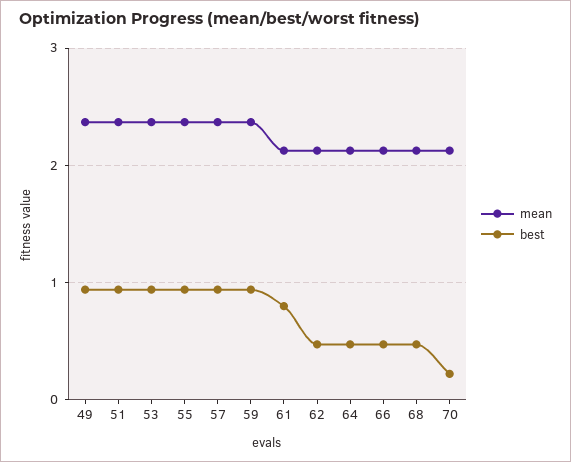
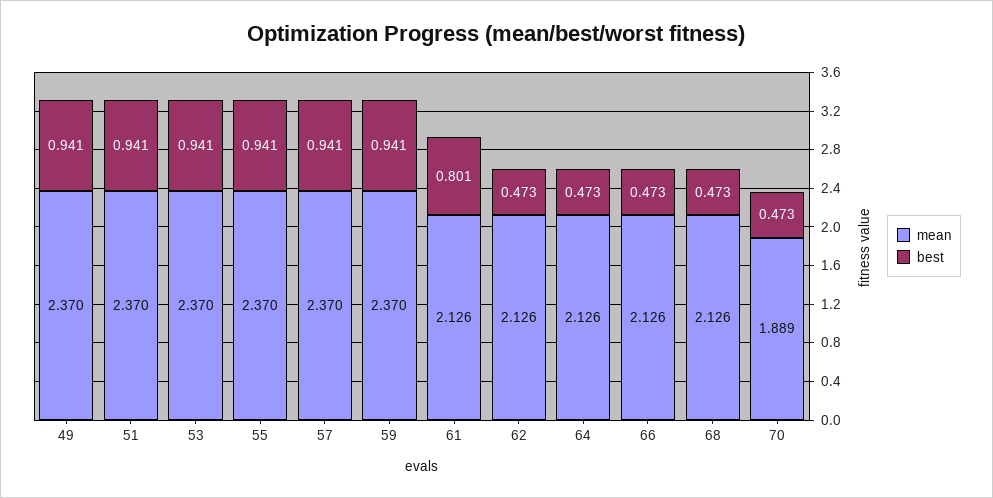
mean, 70: 2.1 -> 1.889
best, 70: 0.2 -> 0.473

